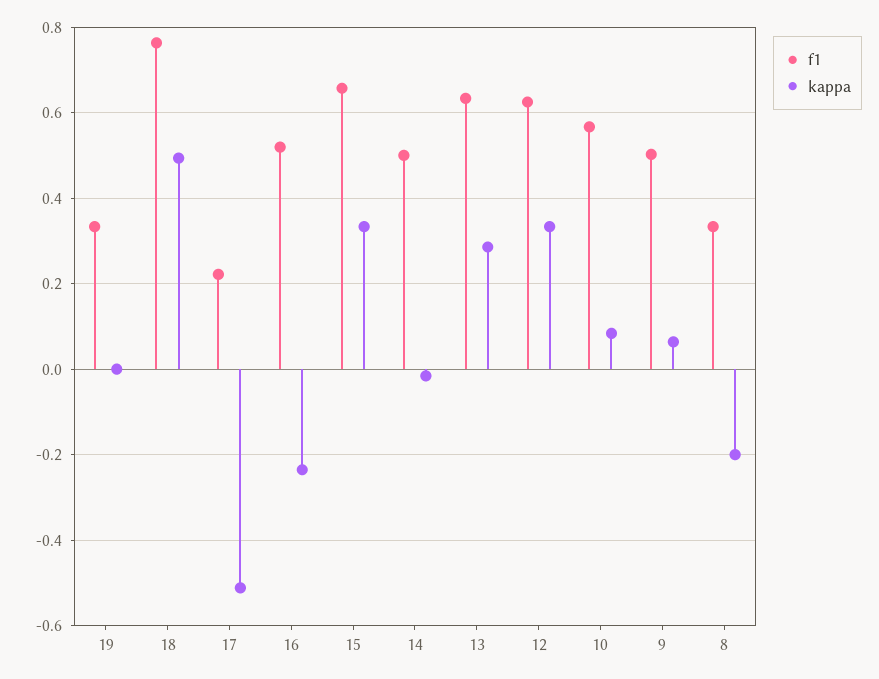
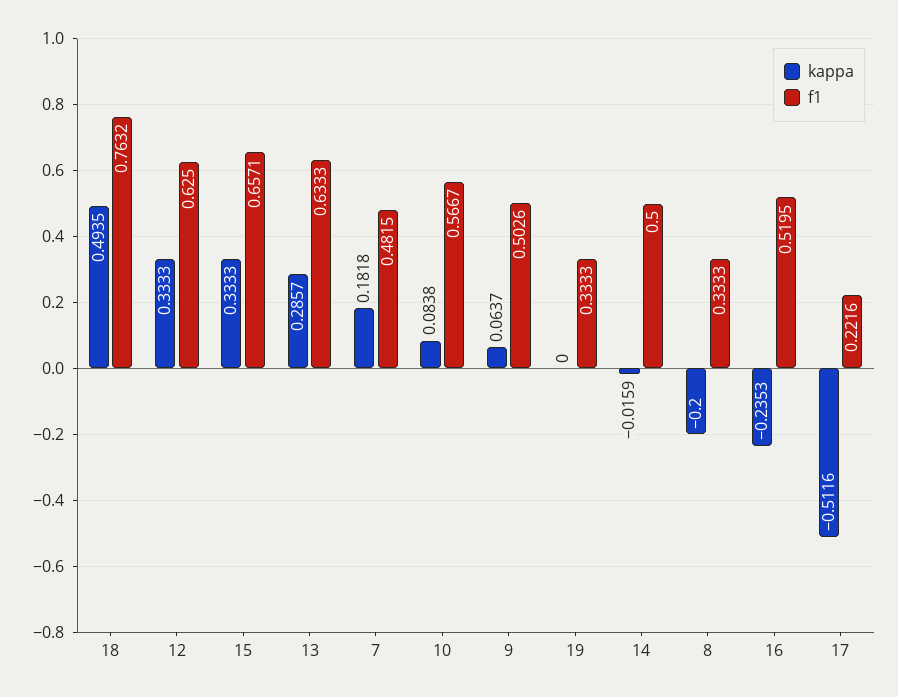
kappa, 7: none -> 0.1818
f1, 7: none -> 0.4815

